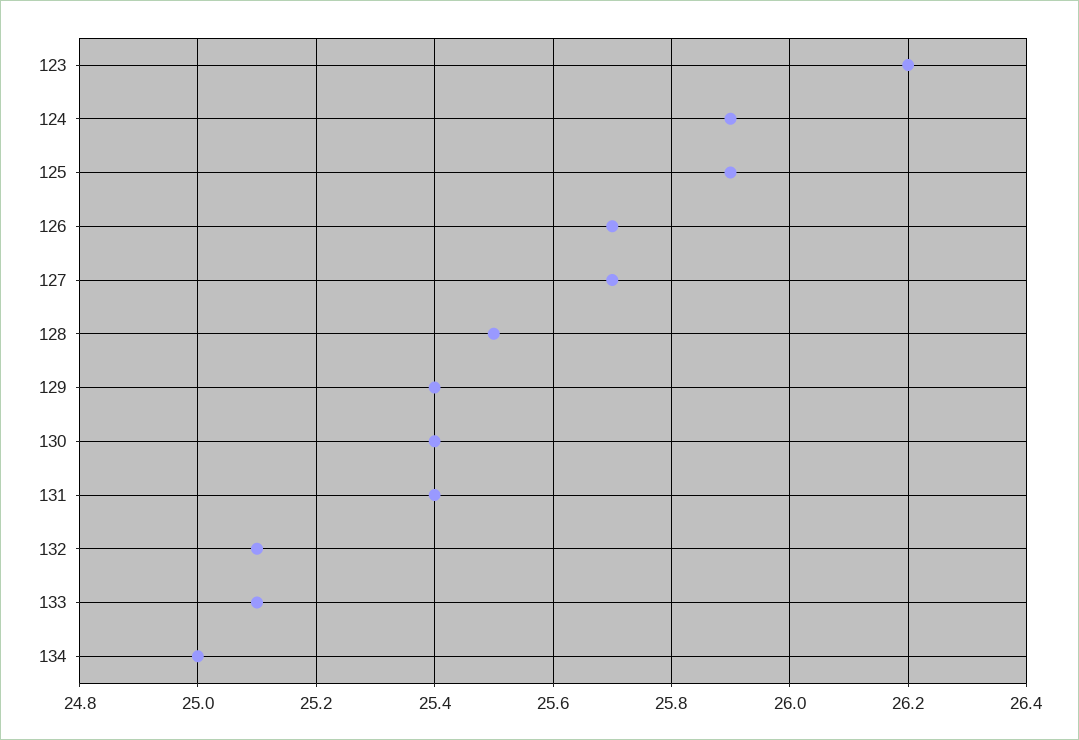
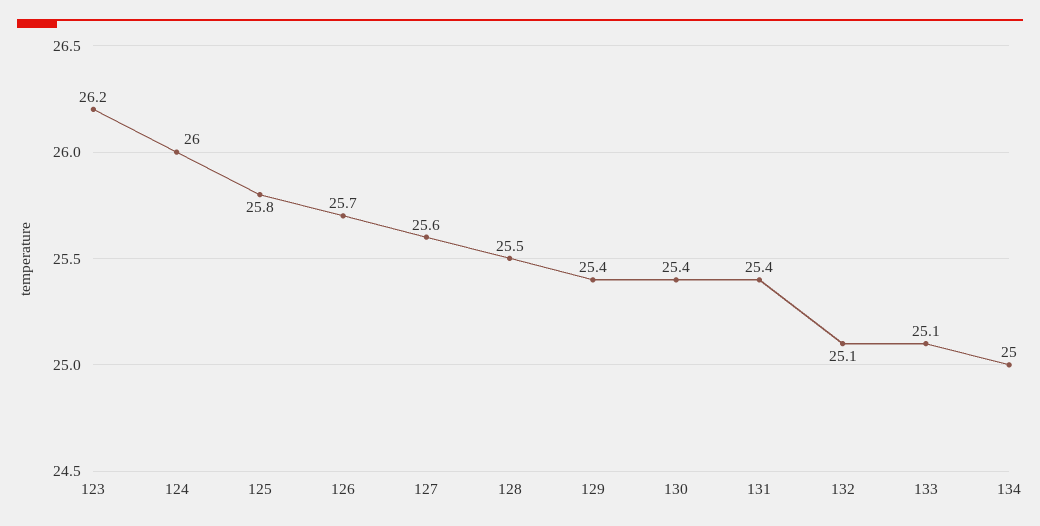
124: 25.9 -> 26
125: 25.9 -> 25.8
127: 25.7 -> 25.6

